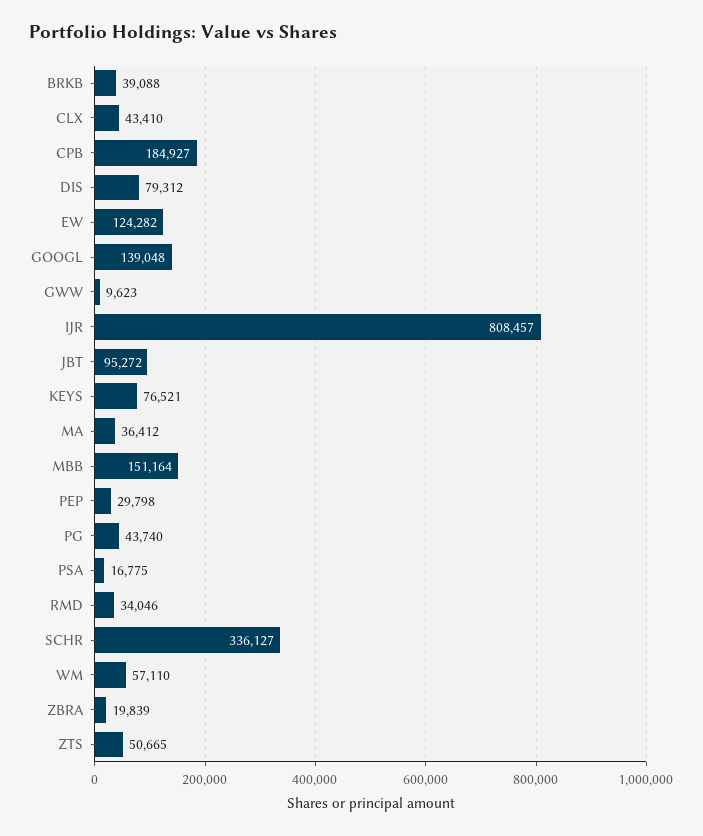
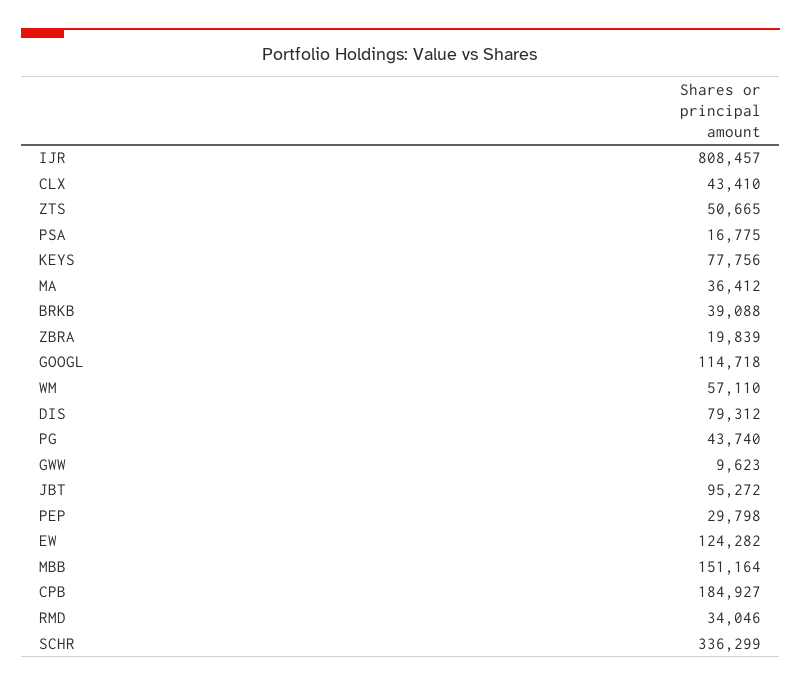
GOOGL: 139048 -> 114718
KEYS: 76521 -> 77756
SCHR: 336127 -> 336299

